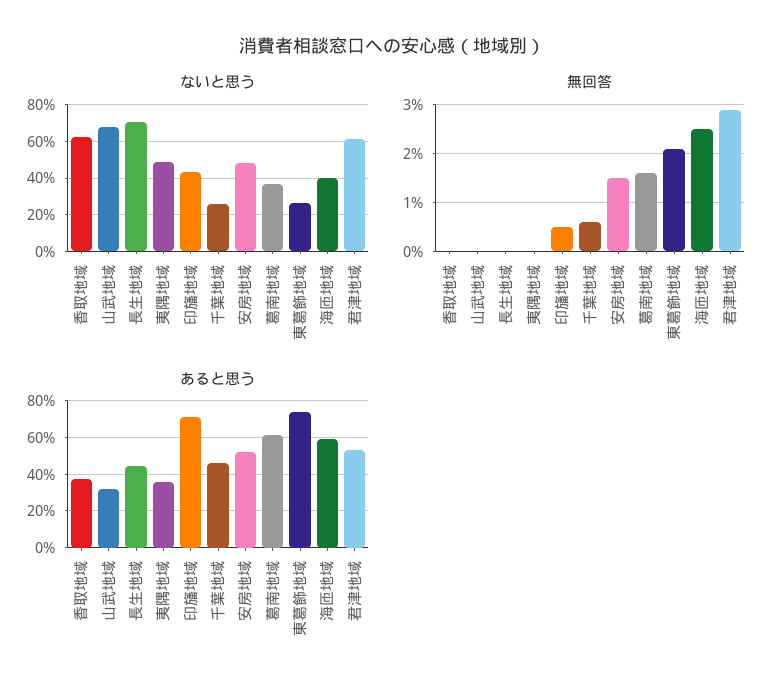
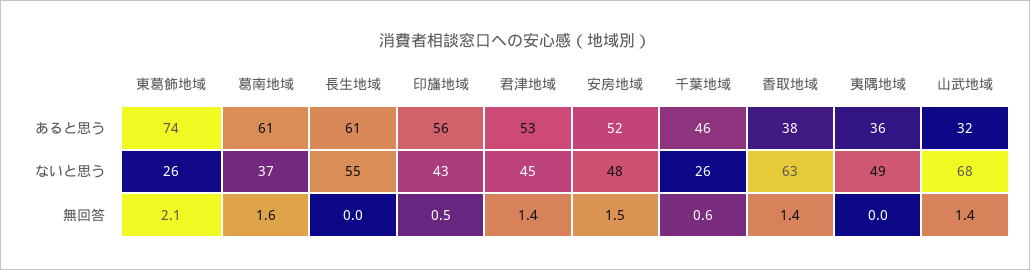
ないと思う, 長生地域: 70 -> 55
ないと思う, 海匝地域: 40 -> none
ないと思う, 君津地域: 60 -> 45
無回答, 香取地域: 0 -> 1.4
無回答, 山武地域: 0 -> 1.4
無回答, 海匝地域: 2.5 -> none
無回答, 君津地域: 3 -> 1.4
あると思う, 長生地域: 45 -> 61
あると思う, 印旛地域: 70 -> 56
あると思う, 海匝地域: 60 -> none

